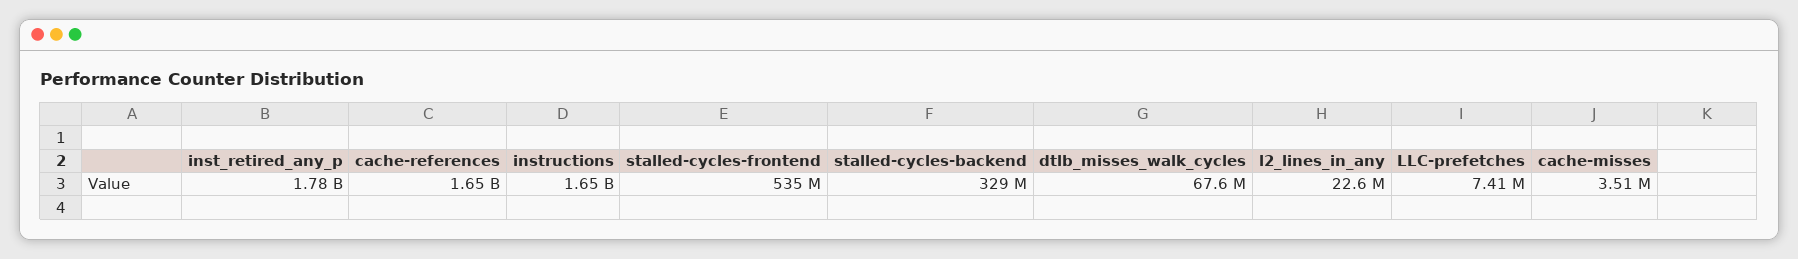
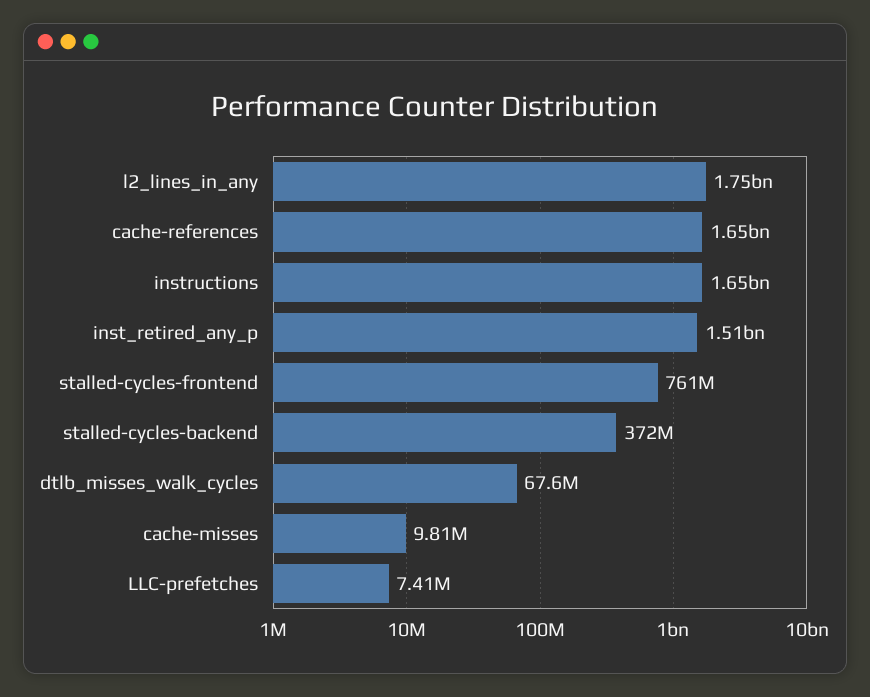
inst_retired_any_p: 1780000000 -> 1510000000
stalled-cycles-frontend: 535000000 -> 761000000
stalled-cycles-backend: 329000000 -> 372000000
l2_lines_in_any: 22600000 -> 1750000000
cache-misses: 3510000 -> 9810000

